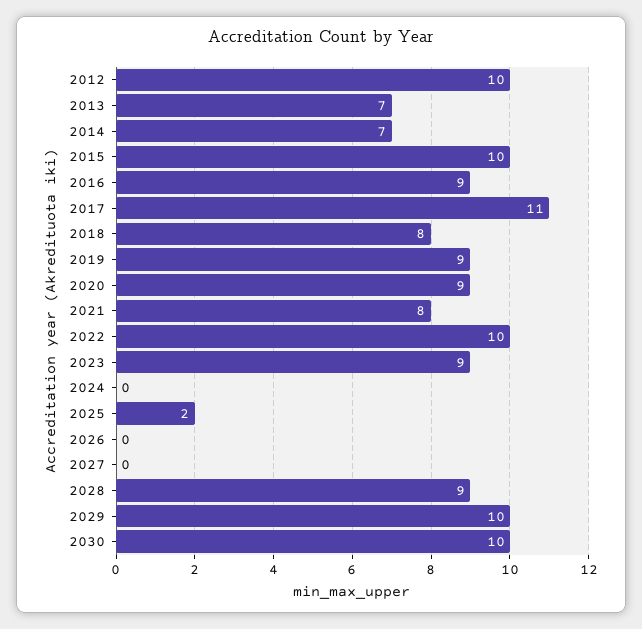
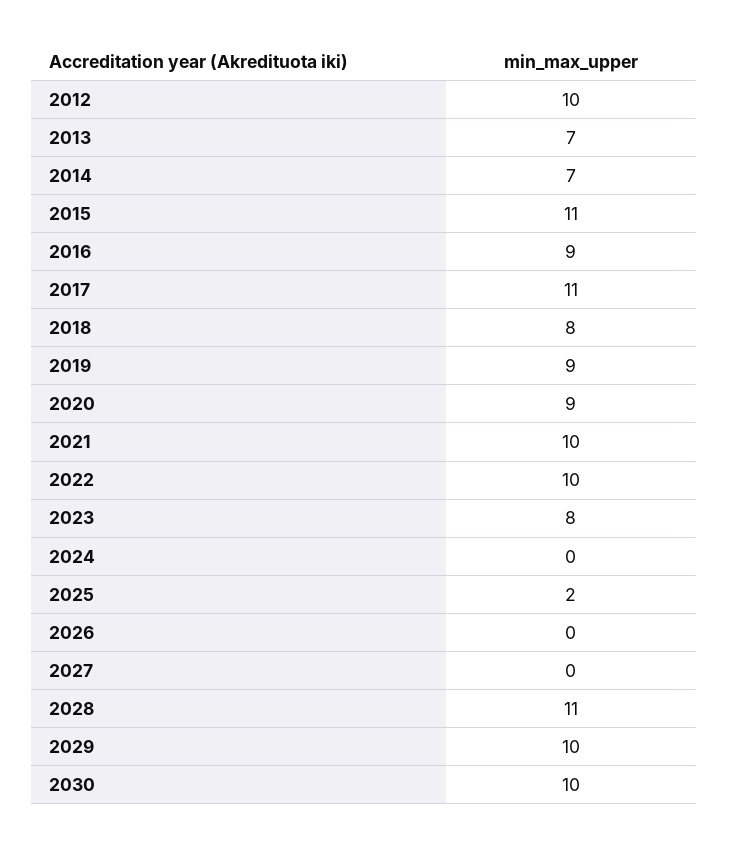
2015: 10 -> 11
2021: 8 -> 10
2023: 9 -> 8
2028: 9 -> 11

